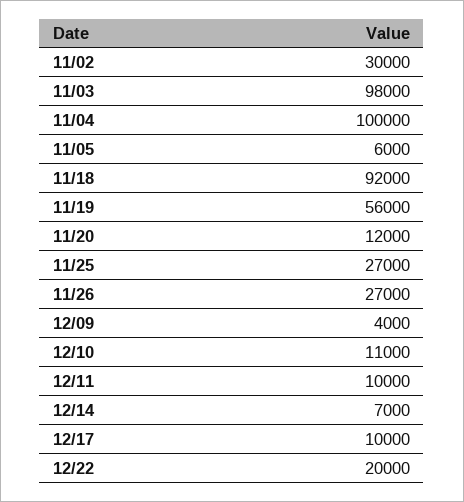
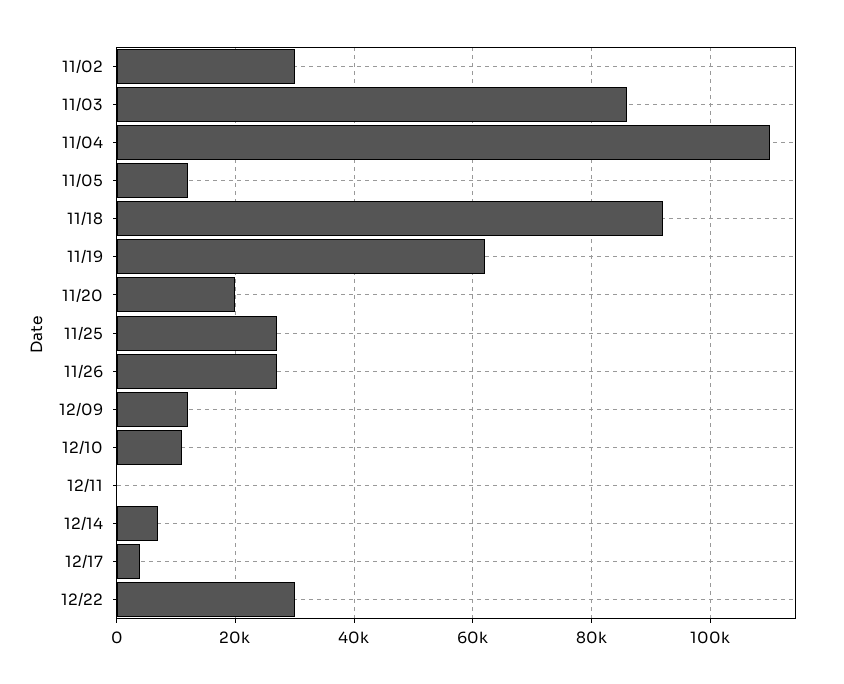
11/03: 98000 -> 86000
11/04: 100000 -> 110000
11/05: 6000 -> 12000
11/19: 56000 -> 62000
11/20: 12000 -> 20000
12/09: 4000 -> 12000
12/11: 10000 -> 0
12/17: 10000 -> 4000
12/22: 20000 -> 30000

